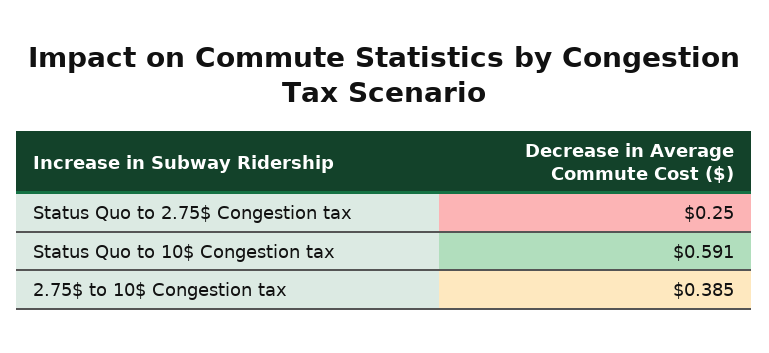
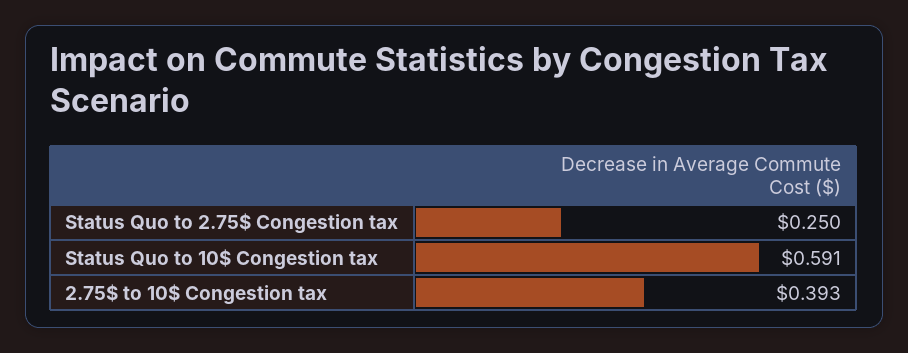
2.75$ to 10$ Congestion tax: 0.385 -> 0.393

